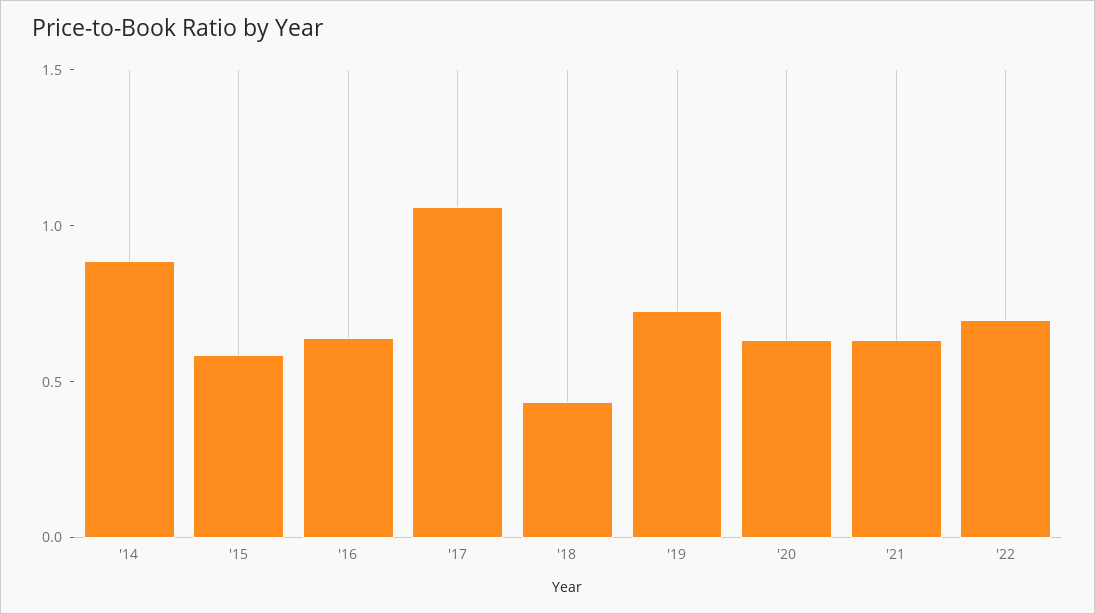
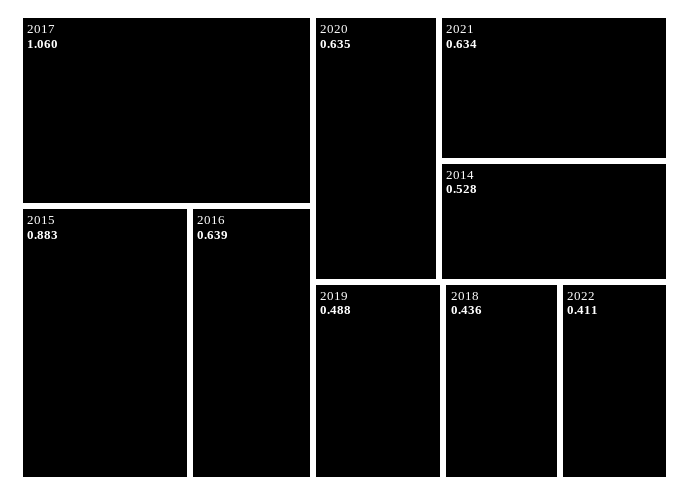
'14: 0.9 -> 0.528
'15: 0.6 -> 0.883
'19: 0.7 -> 0.488
'22: 0.7 -> 0.411

